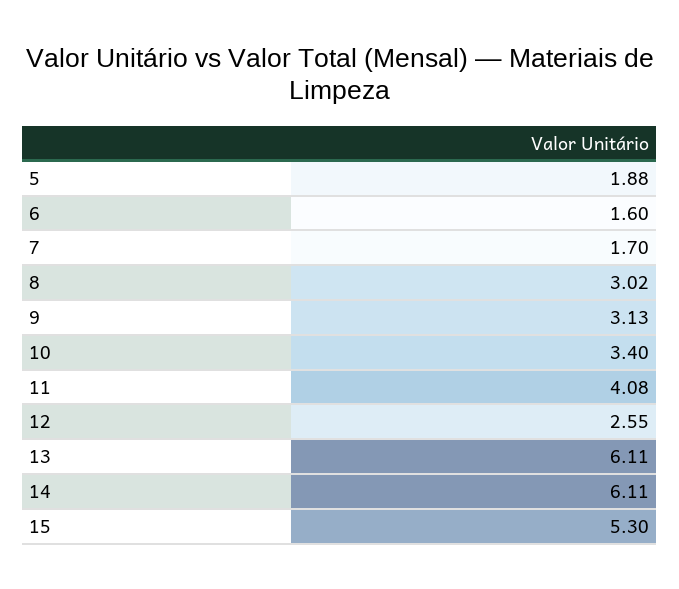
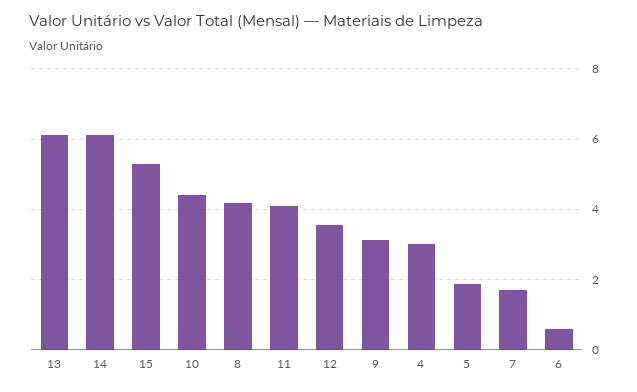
6: 1.6 -> 0.6
8: 3.02 -> 4.2
10: 3.4 -> 4.4
12: 2.55 -> 3.6
4: none -> 3

